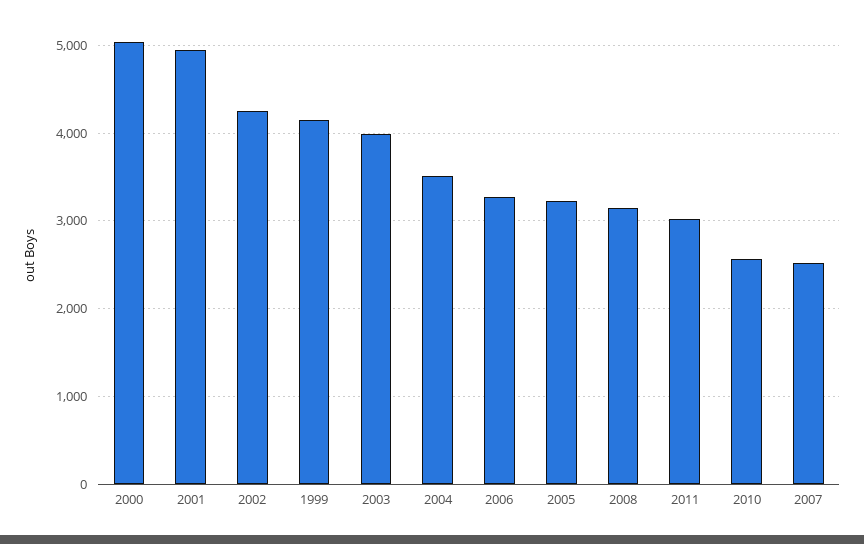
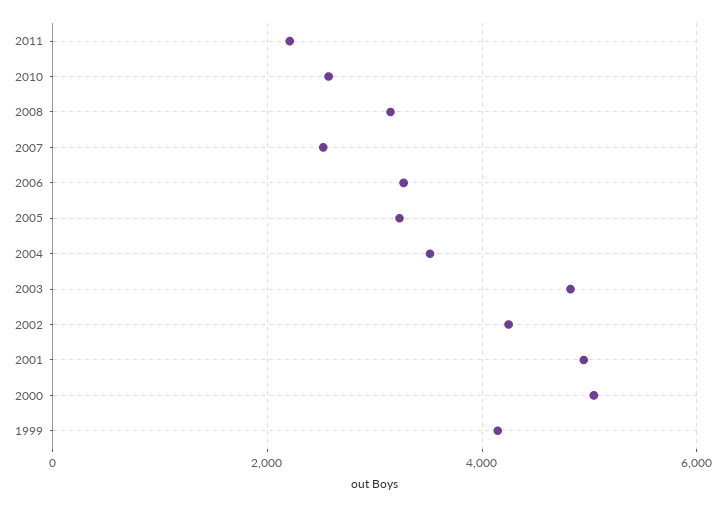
2003: 4000 -> 4800
2011: 3000 -> 2200

